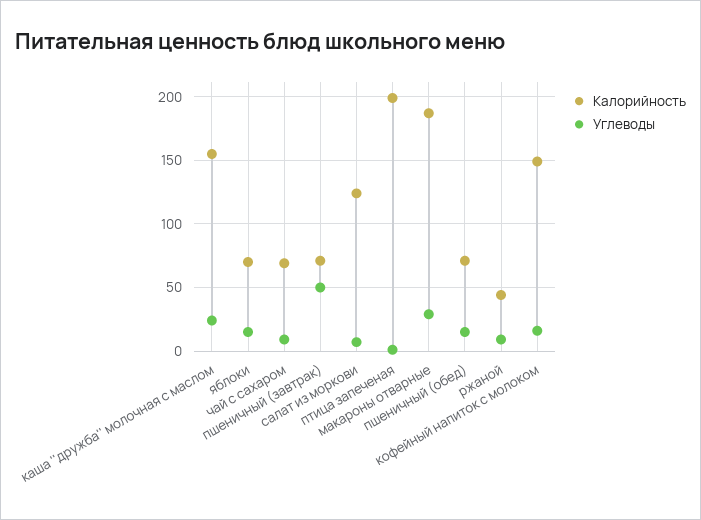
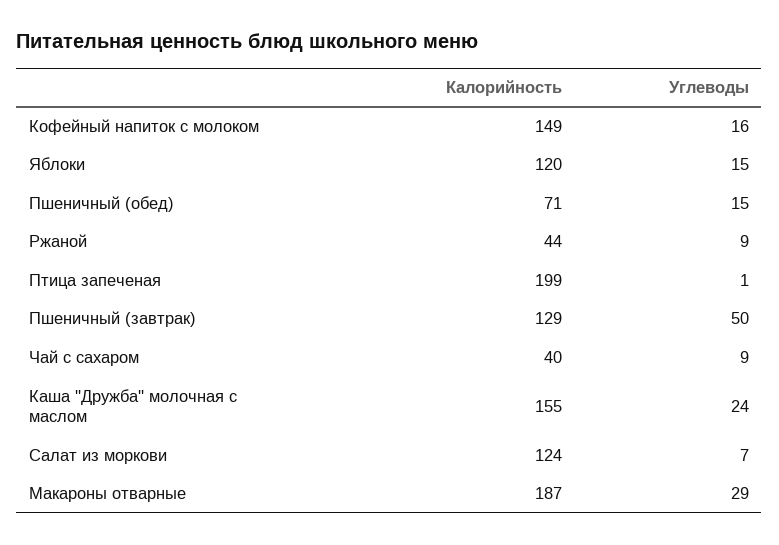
Калорийность, яблоки: 70 -> 120
Калорийность, чай с сахаром: 70 -> 40
Калорийность, пшеничный (завтрак): 70 -> 129

